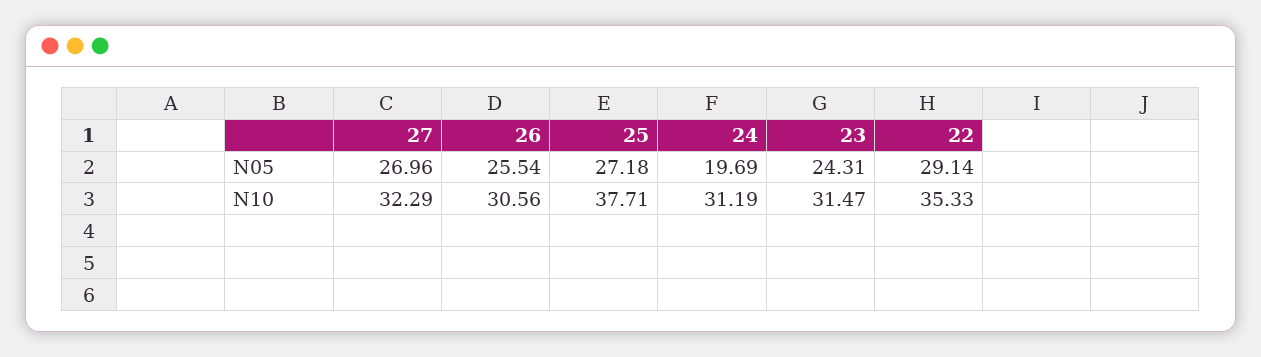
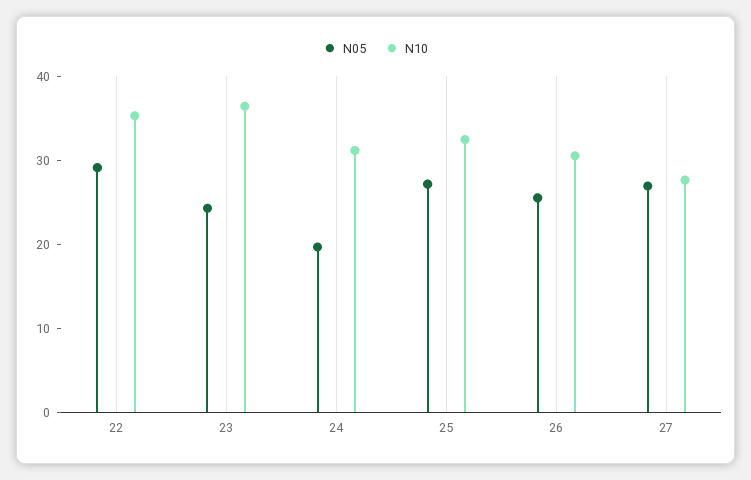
N10, 27: 32.29 -> 28
N10, 25: 37.71 -> 32
N10, 23: 31.47 -> 36

